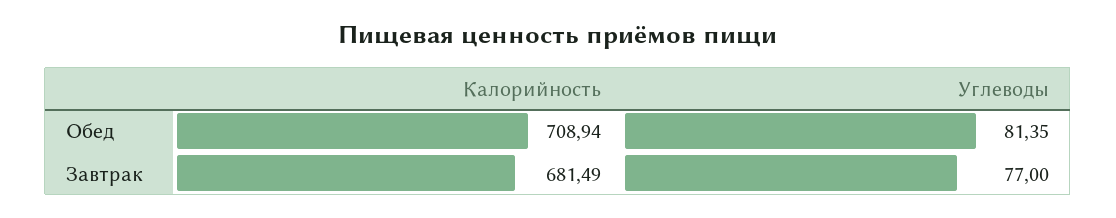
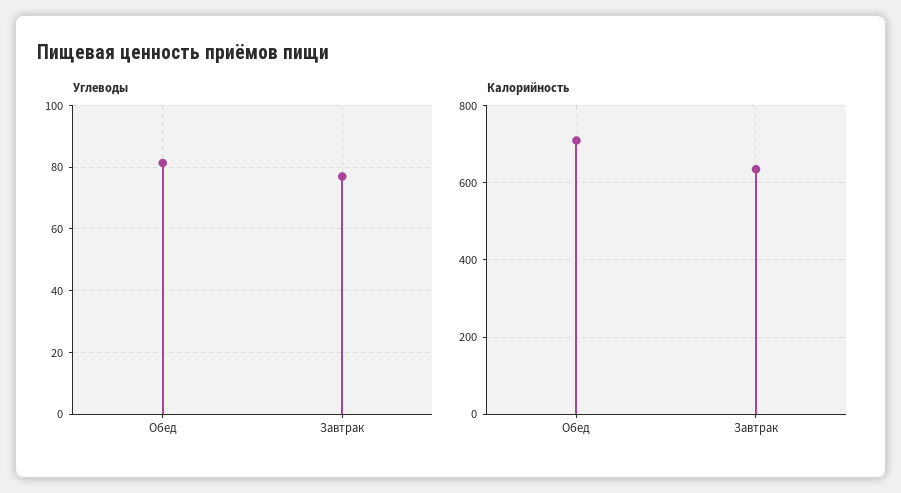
Калорийность, Завтрак: 681.49 -> 640

